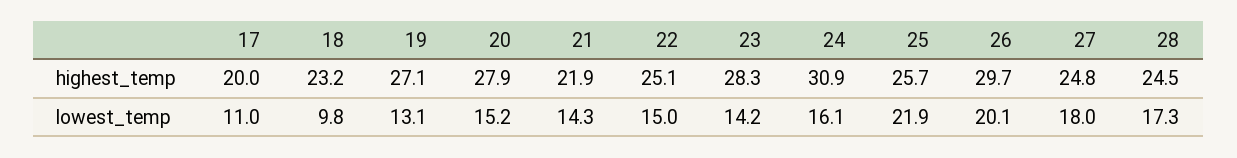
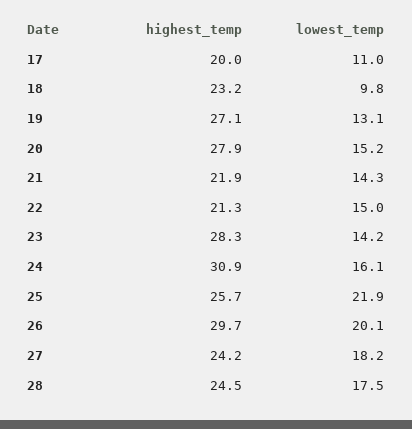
22, highest_temp: 25.1 -> 21.3
27, highest_temp: 24.8 -> 24.2
27, lowest_temp: 18 -> 18.2
28, lowest_temp: 17.3 -> 17.5

